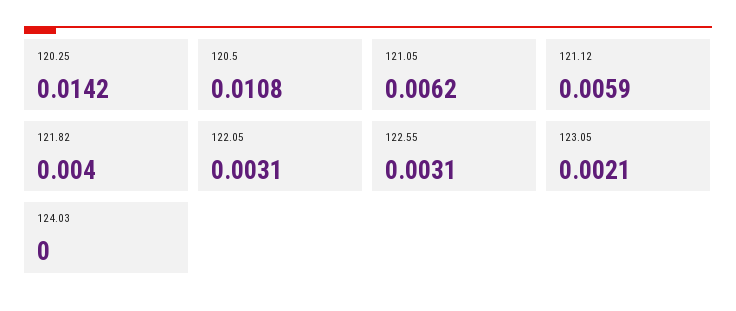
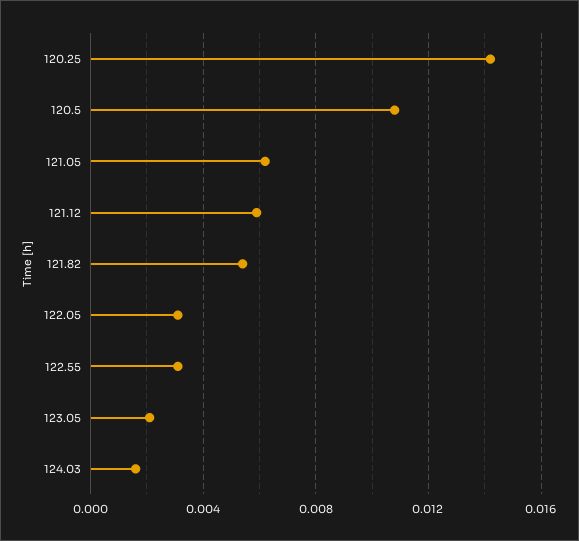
121.82: 0.004 -> 0.0055
124.03: 0 -> 0.0015

